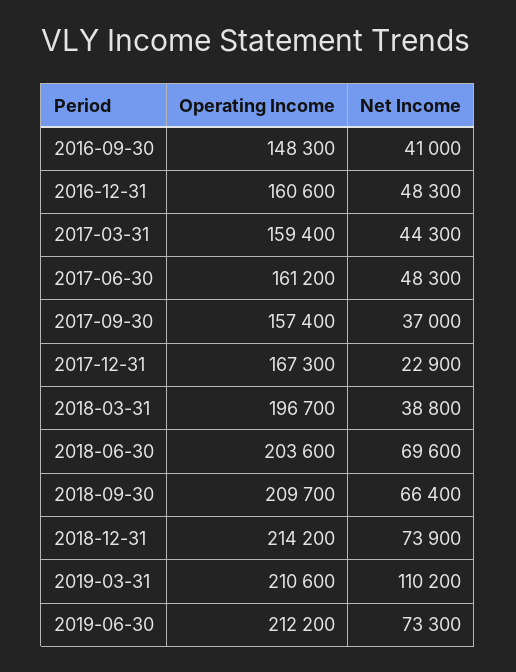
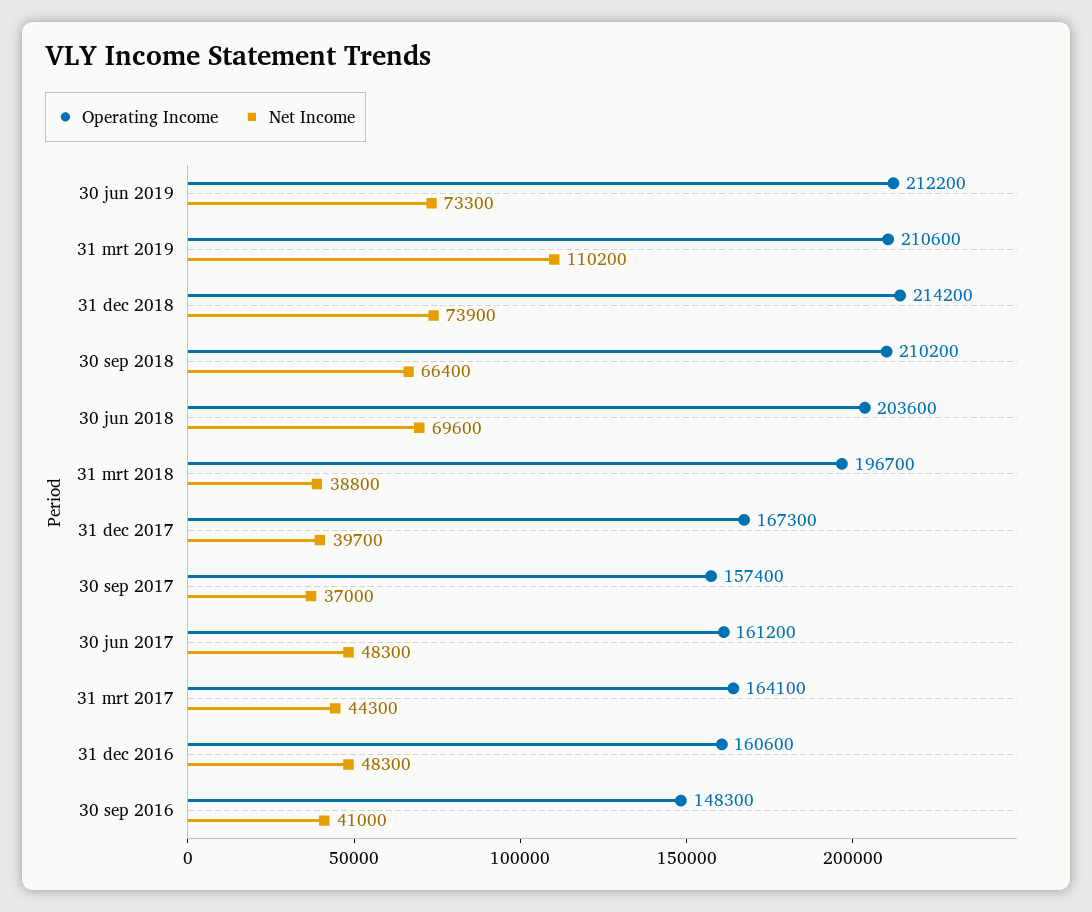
Operating Income, 2017-03-31: 159400 -> 164100
Net Income, 2017-12-31: 22900 -> 39700
Operating Income, 2018-09-30: 209700 -> 210200

